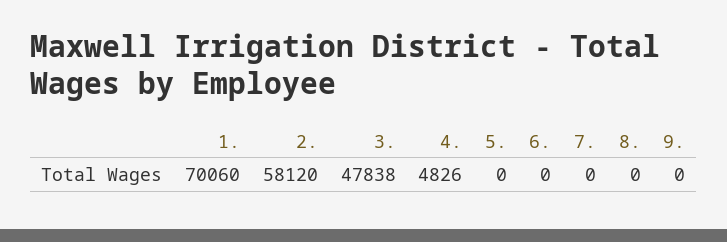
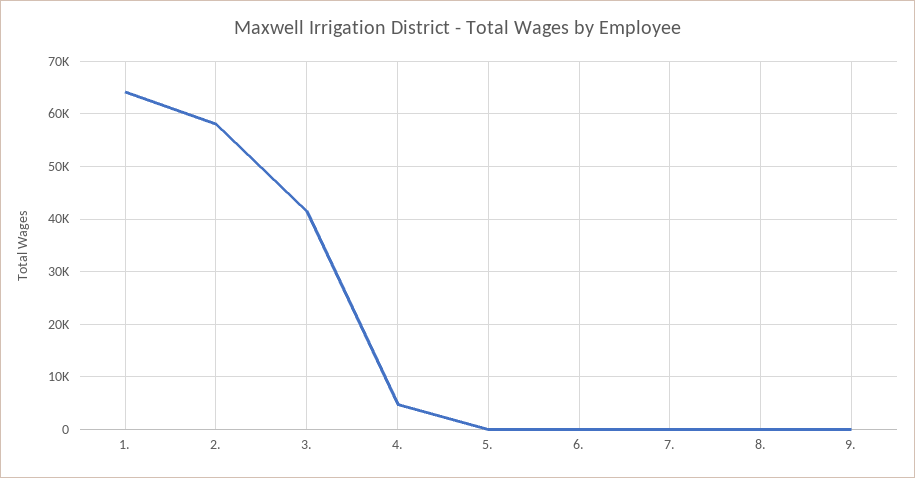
1.: 70060 -> 64000
3.: 47838 -> 42000

